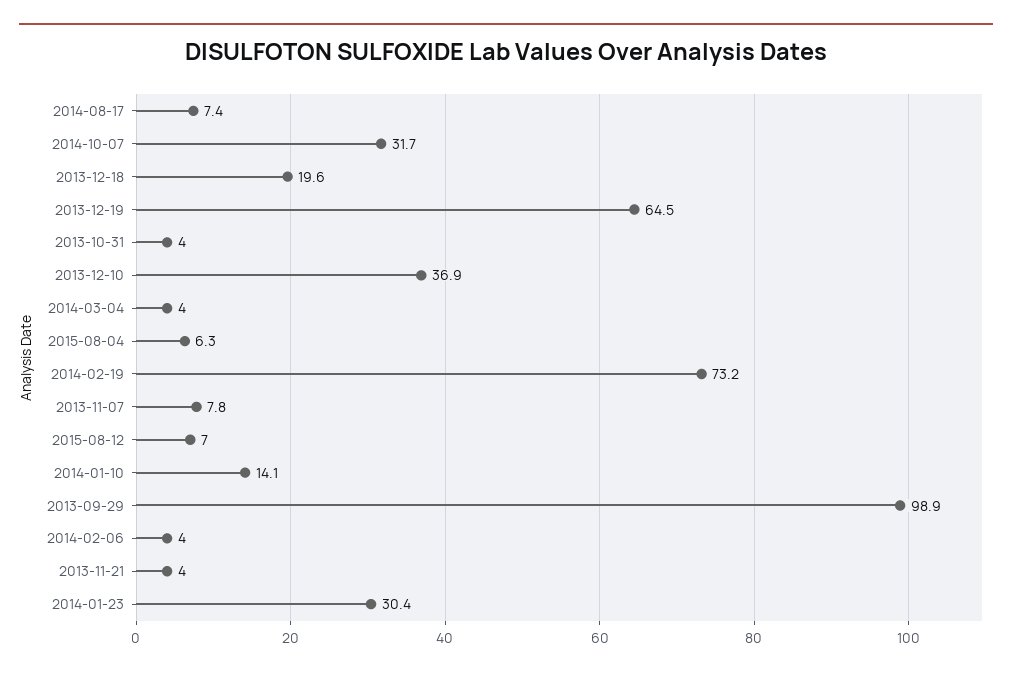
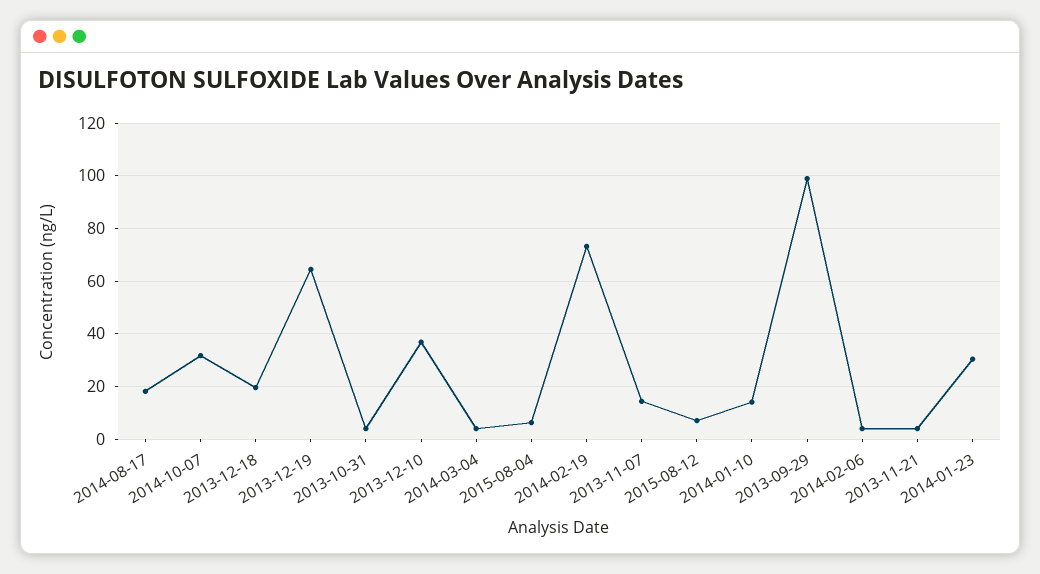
2014-08-17: 7.4 -> 17.5
2013-11-07: 7.8 -> 15

